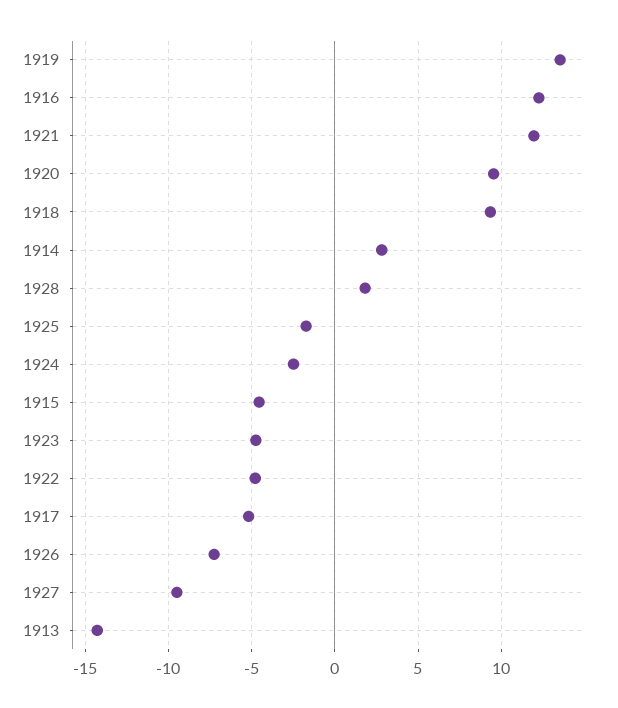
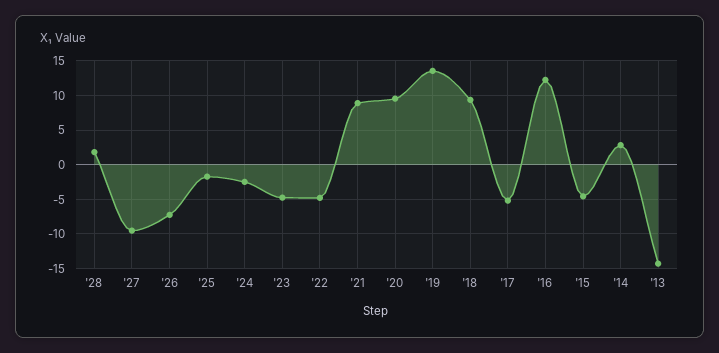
1921: 12 -> 9

